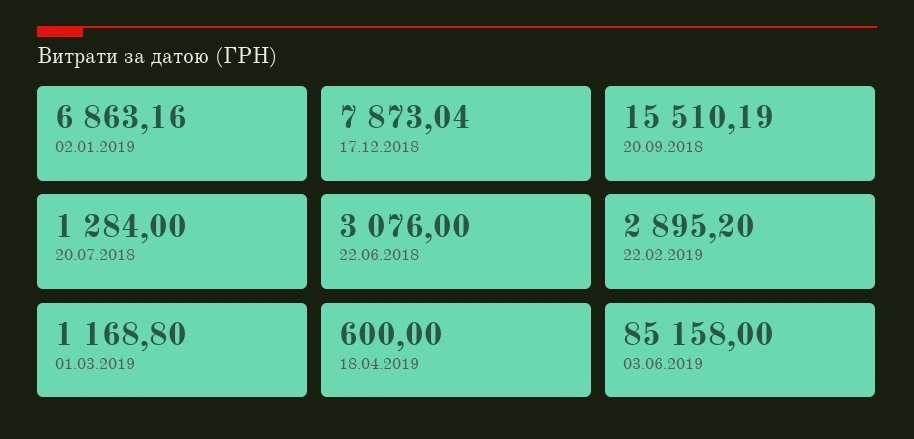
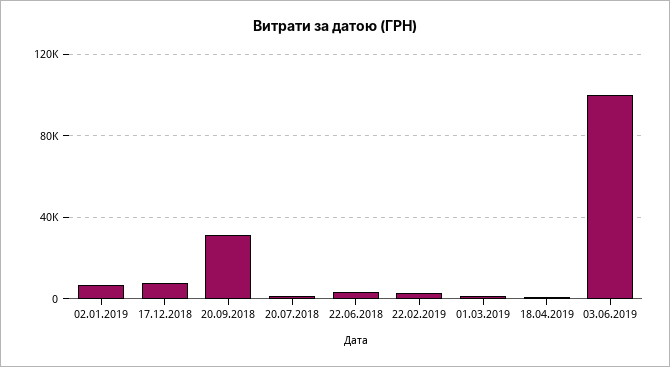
20.09.2018: 15510.19 -> 30000
03.06.2019: 85158 -> 100000

